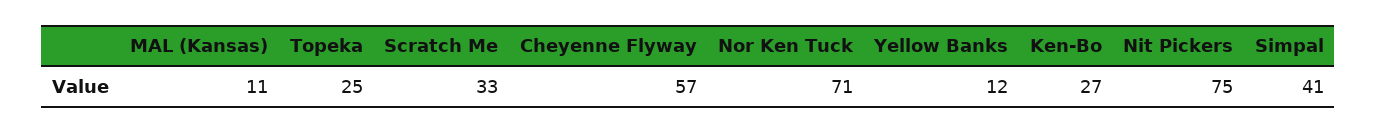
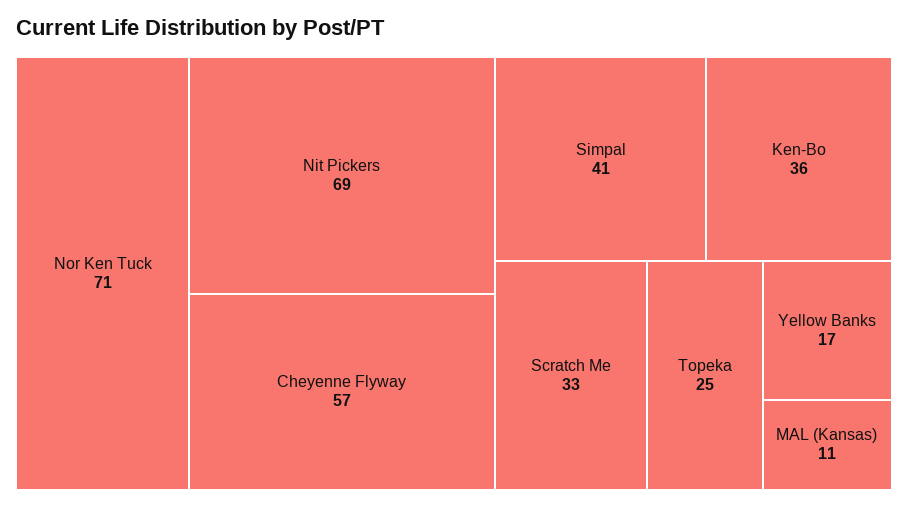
Yellow Banks: 12 -> 17
Ken-Bo: 27 -> 36
Nit Pickers: 75 -> 69

